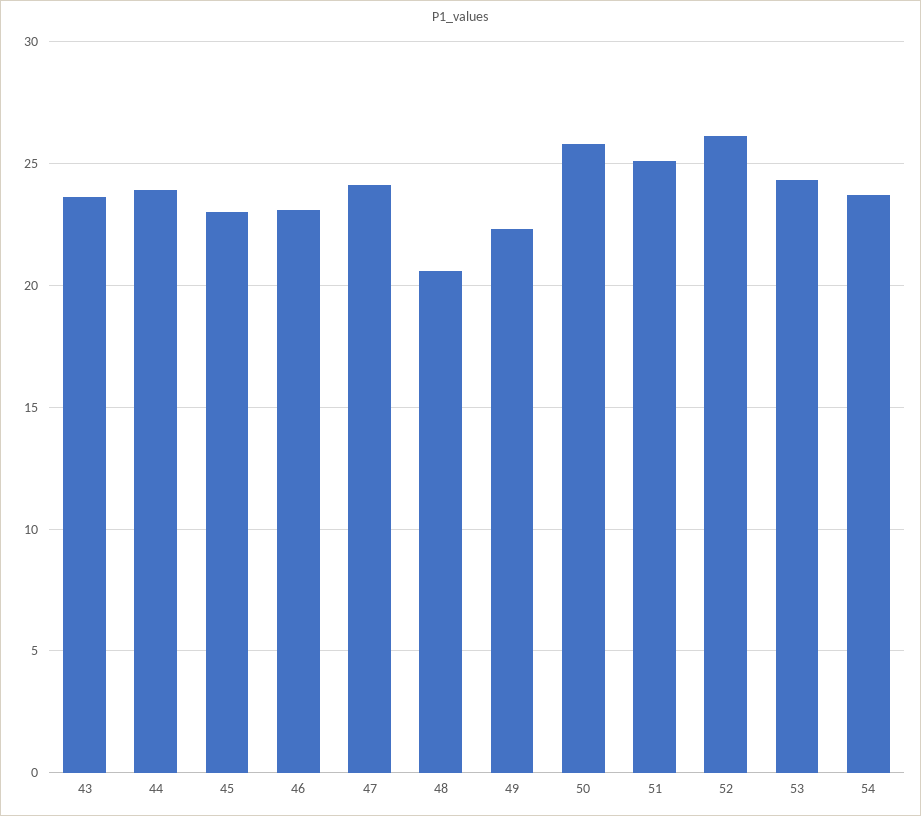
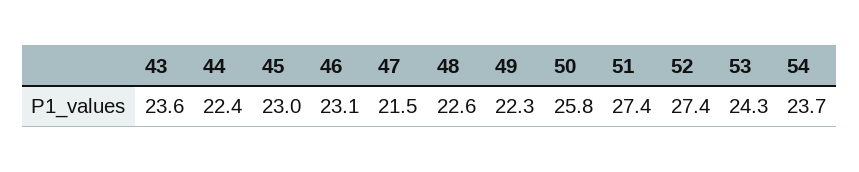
44: 24 -> 22.4
47: 24 -> 21.5
48: 20.5 -> 22.6
51: 25 -> 27.4
52: 26 -> 27.4

